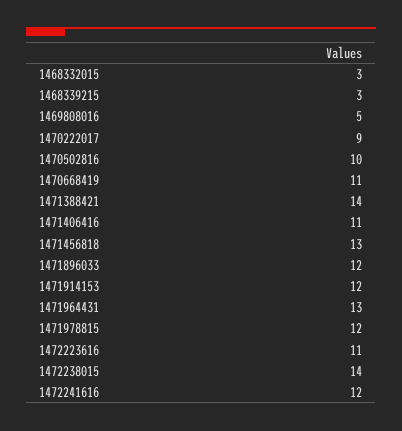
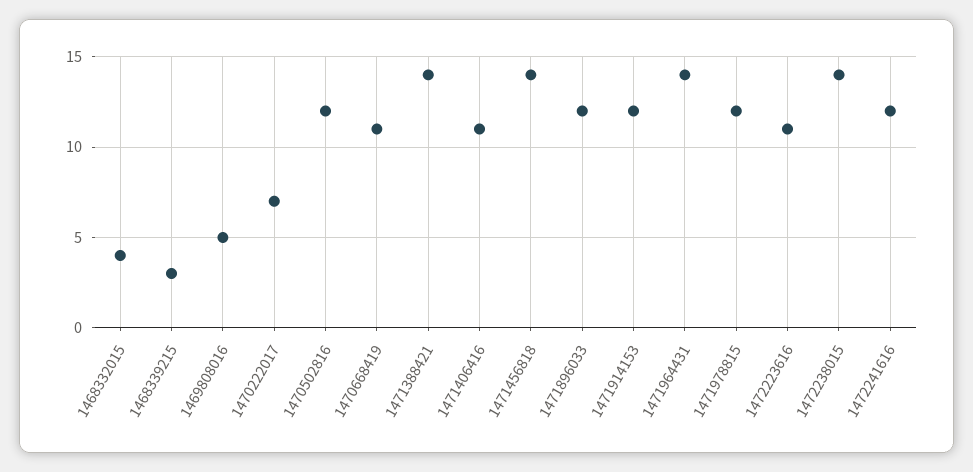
1468332015: 3 -> 4
1470222017: 9 -> 7
1470502816: 10 -> 12
1471456818: 13 -> 14
1471964431: 13 -> 14

